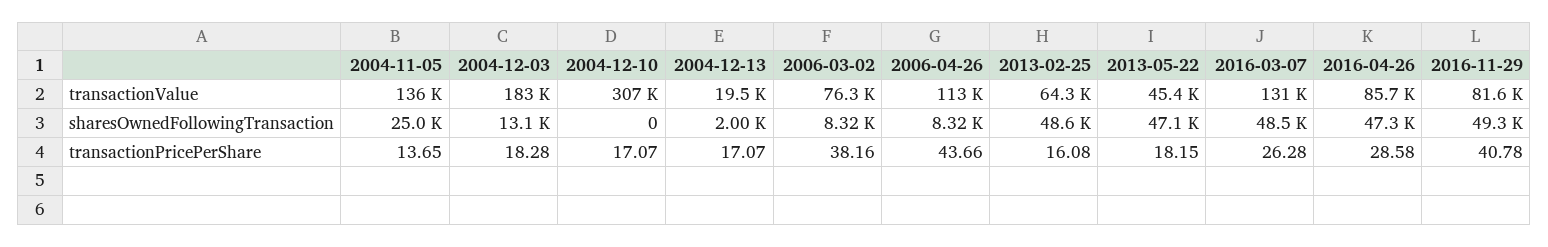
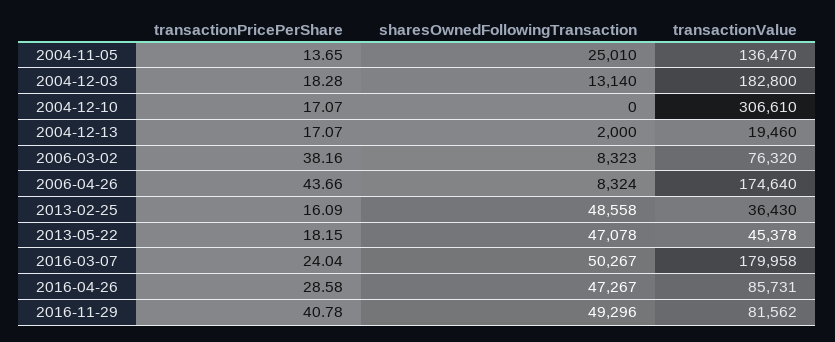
2006-04-26, transactionValue: 113000 -> 174640
2013-02-25, transactionValue: 64300 -> 36430
2016-03-07, transactionValue: 131000 -> 179958
2016-03-07, sharesOwnedFollowingTransaction: 48500 -> 50267
2013-02-25, transactionPricePerShare: 16.08 -> 16.09
2016-03-07, transactionPricePerShare: 26.28 -> 24.04

